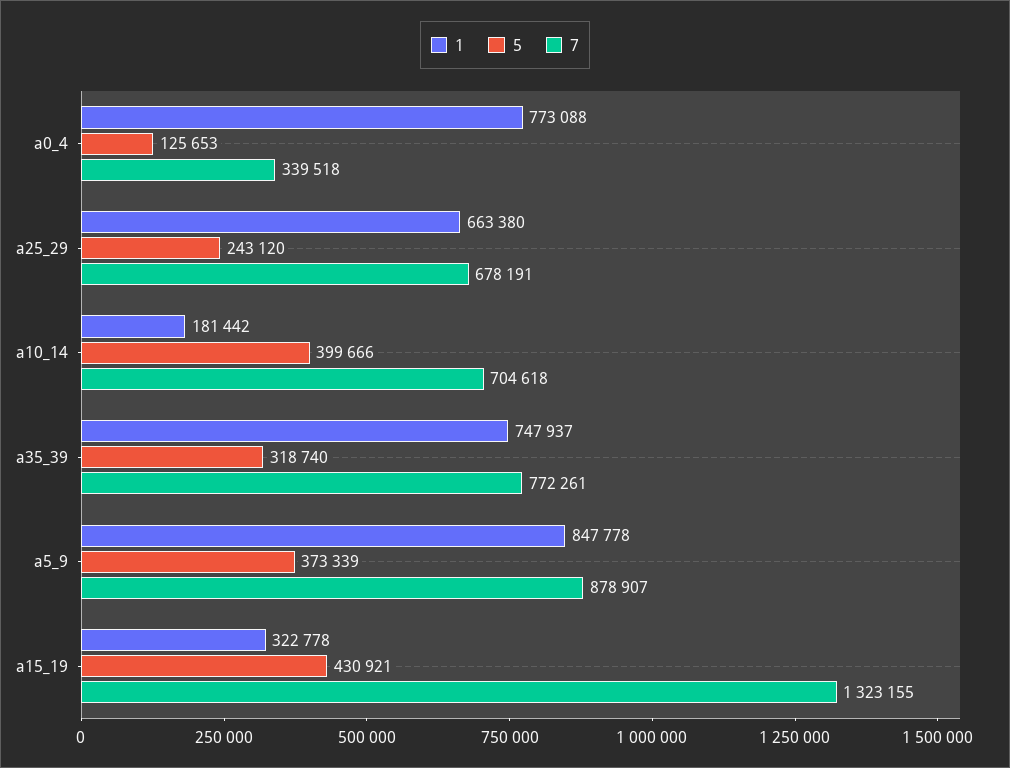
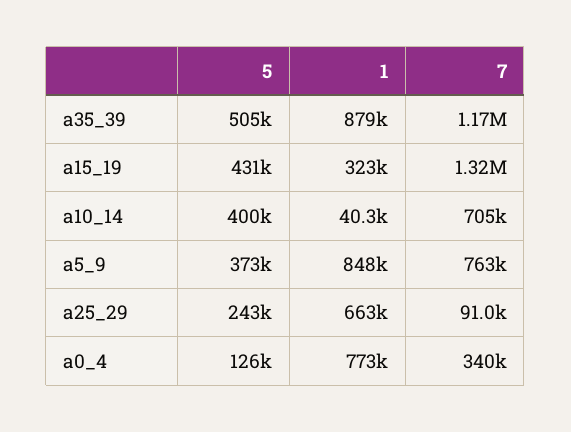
7, a25_29: 678191 -> 91000
1, a10_14: 181442 -> 40300
1, a35_39: 747937 -> 879000
5, a35_39: 318740 -> 505000
7, a35_39: 772261 -> 1170000
7, a5_9: 878907 -> 763000

